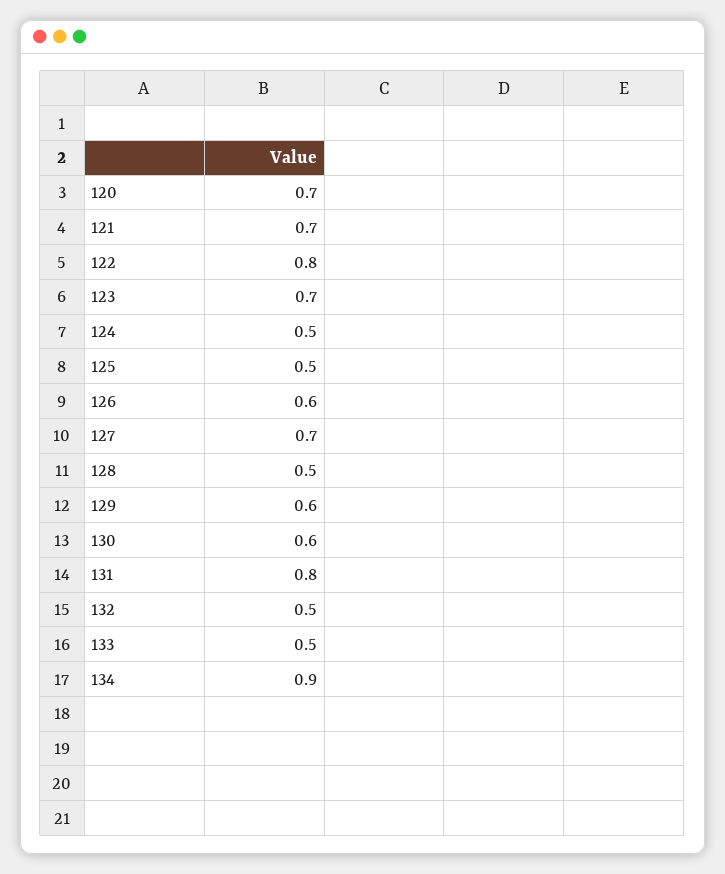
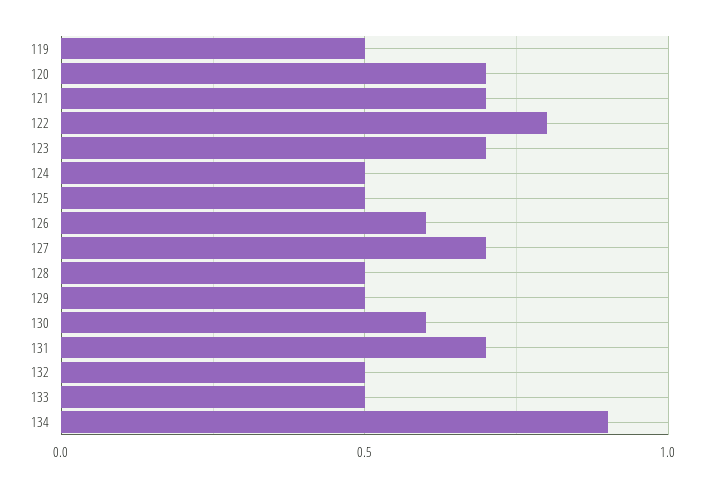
129: 0.6 -> 0.5
131: 0.8 -> 0.7
119: none -> 0.5

